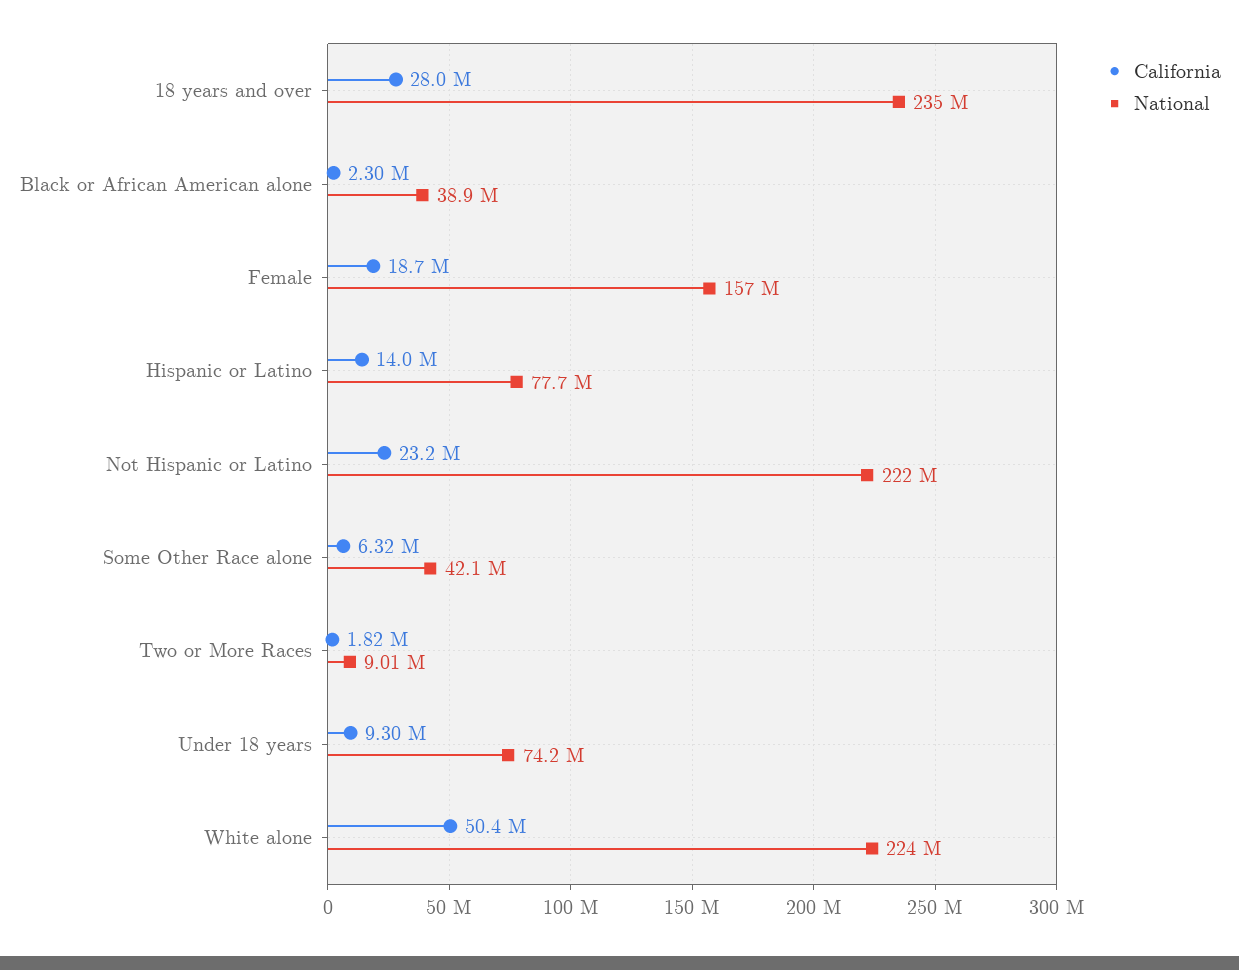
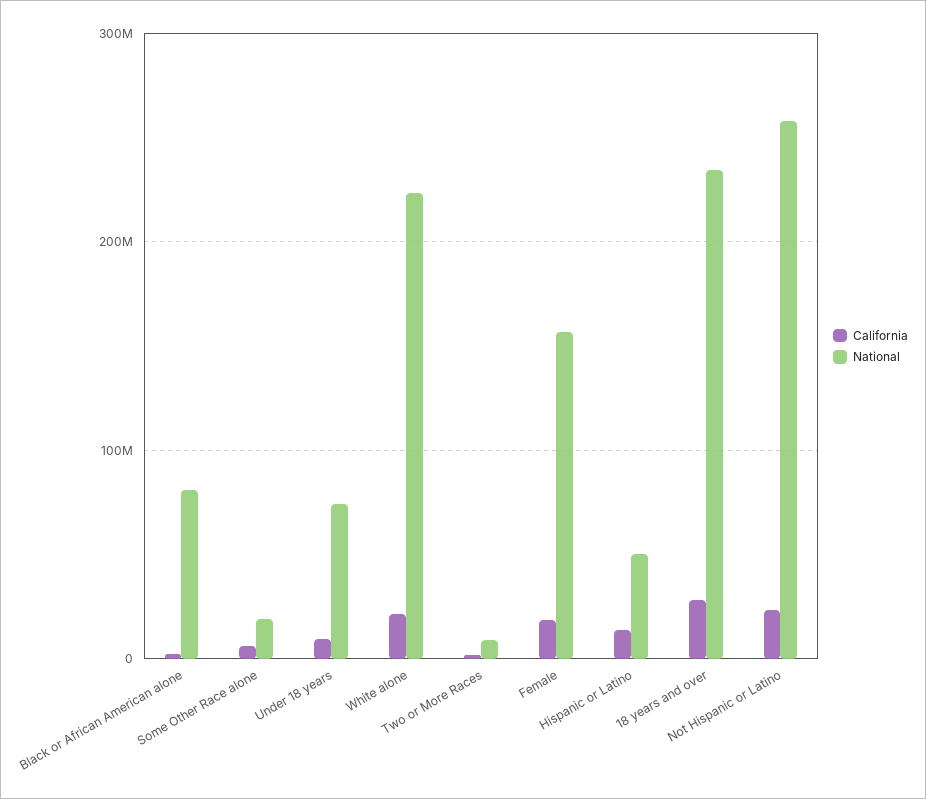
National, Black or African American alone: 38900000 -> 80000000
National, Hispanic or Latino: 77700000 -> 50000000
National, Not Hispanic or Latino: 222000000 -> 260000000
National, Some Other Race alone: 42100000 -> 20000000
California, White alone: 50400000 -> 20000000

